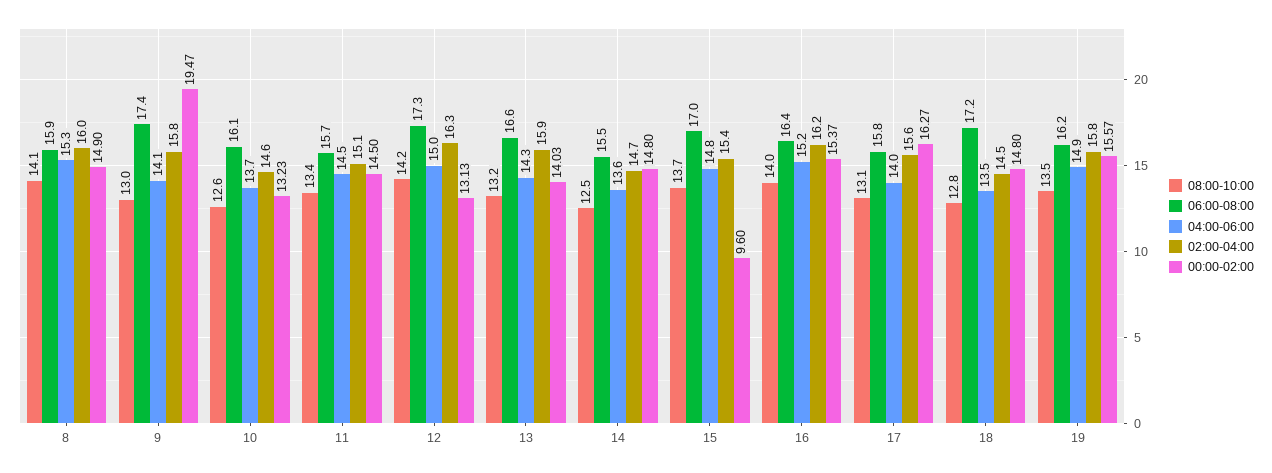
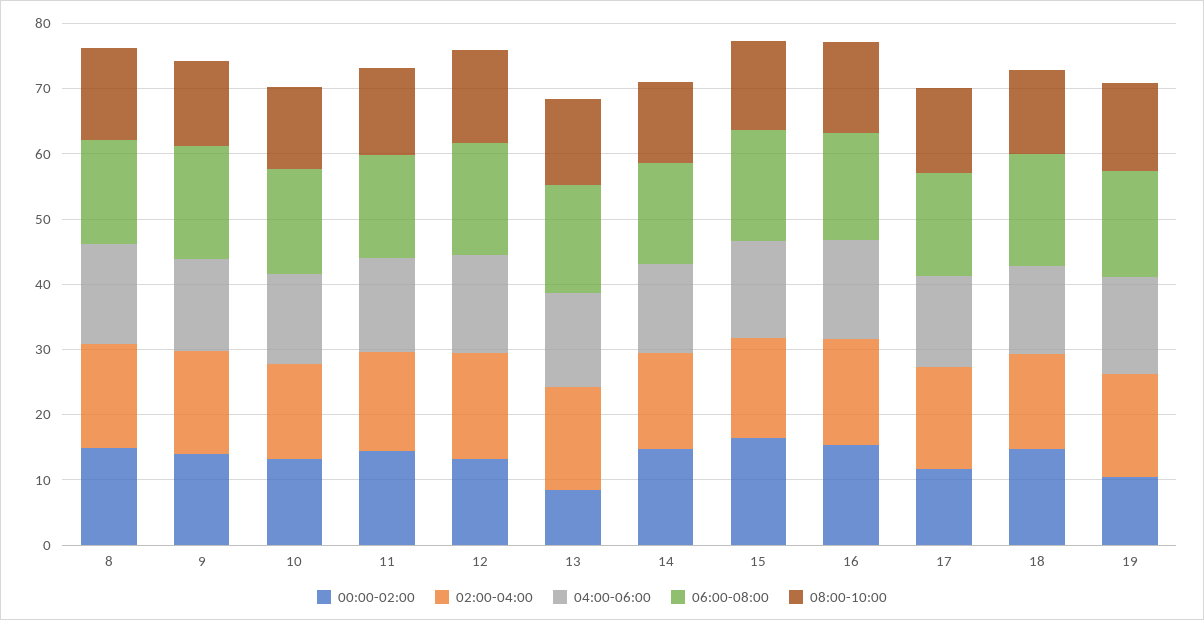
00:00-02:00, 9: 19.47 -> 14
00:00-02:00, 13: 14.03 -> 8
00:00-02:00, 15: 9.6 -> 16
00:00-02:00, 17: 16.27 -> 12
00:00-02:00, 19: 15.57 -> 10

